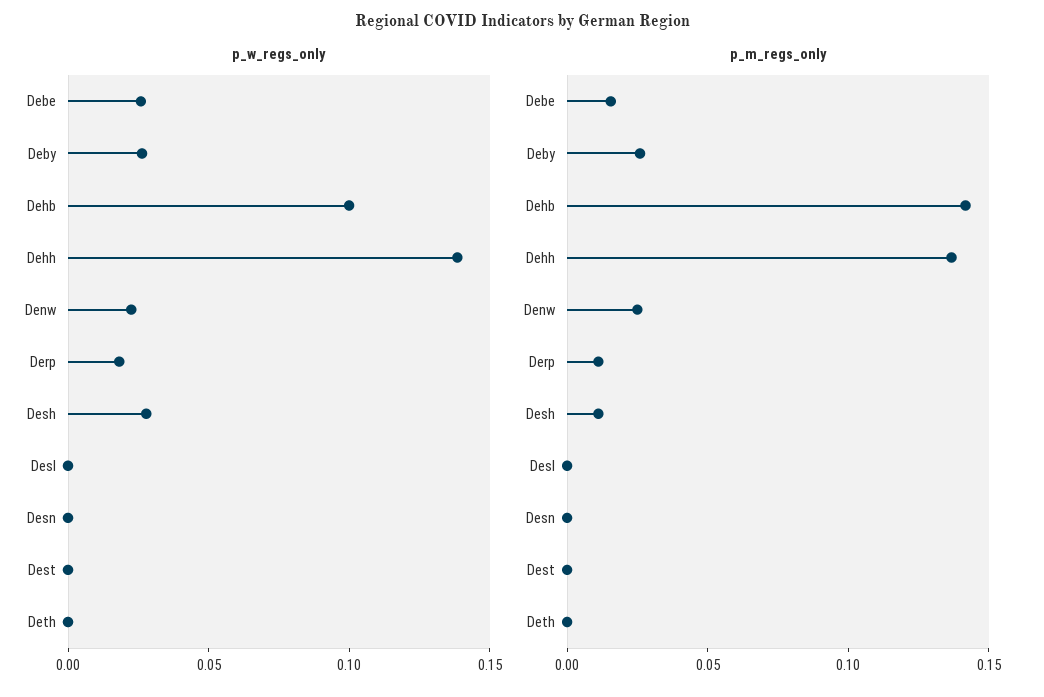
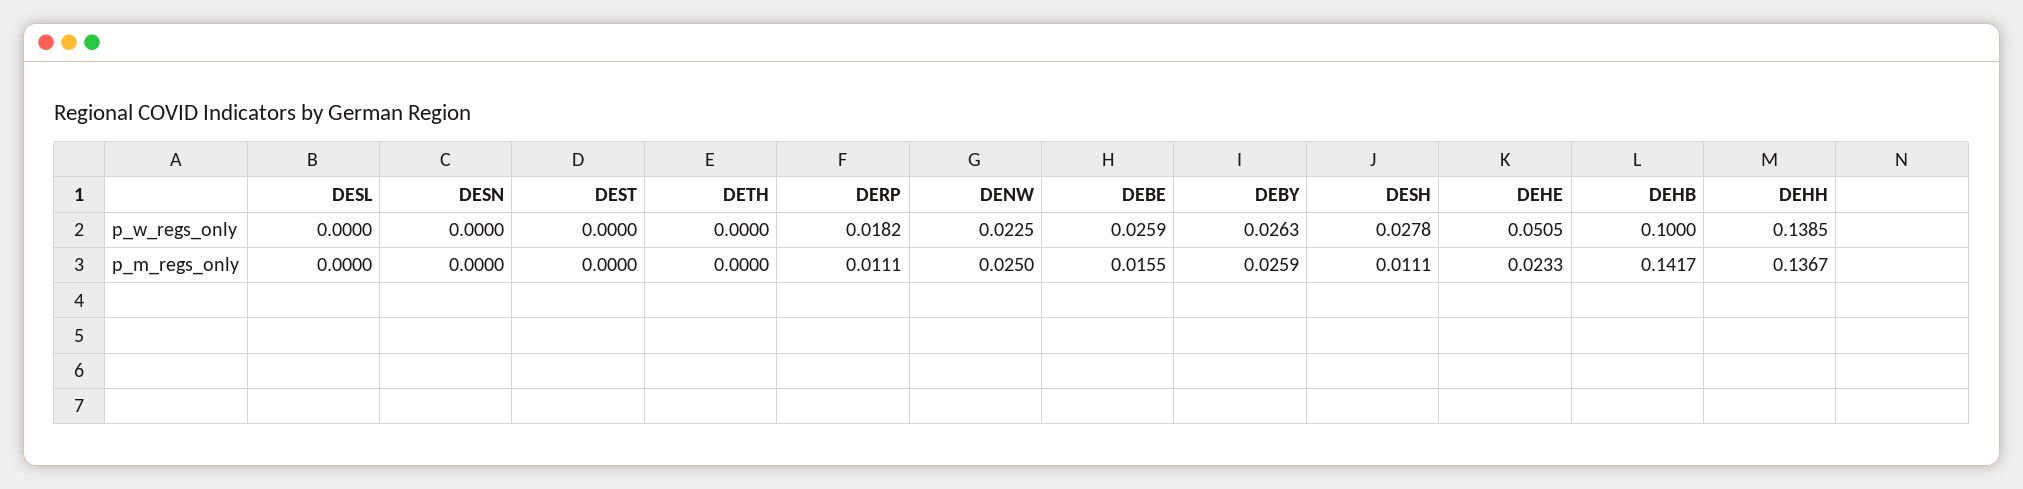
p_w_regs_only, DEHE: none -> 0.0505
p_m_regs_only, DEHE: none -> 0.0233

